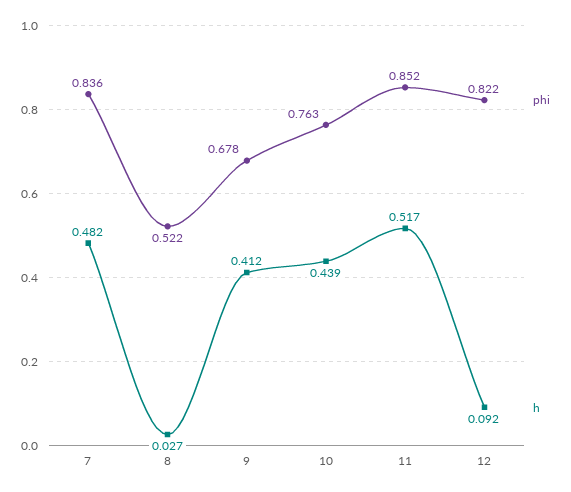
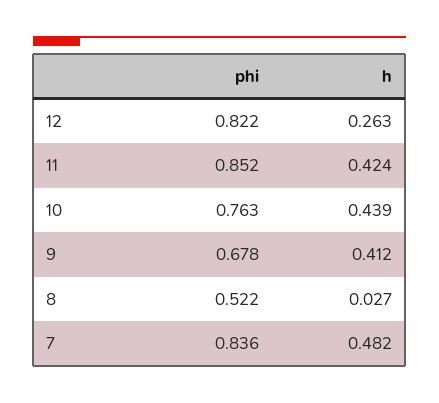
h, 11: 0.517 -> 0.424
h, 12: 0.092 -> 0.263

